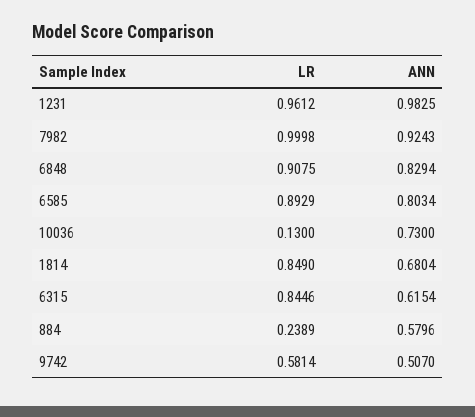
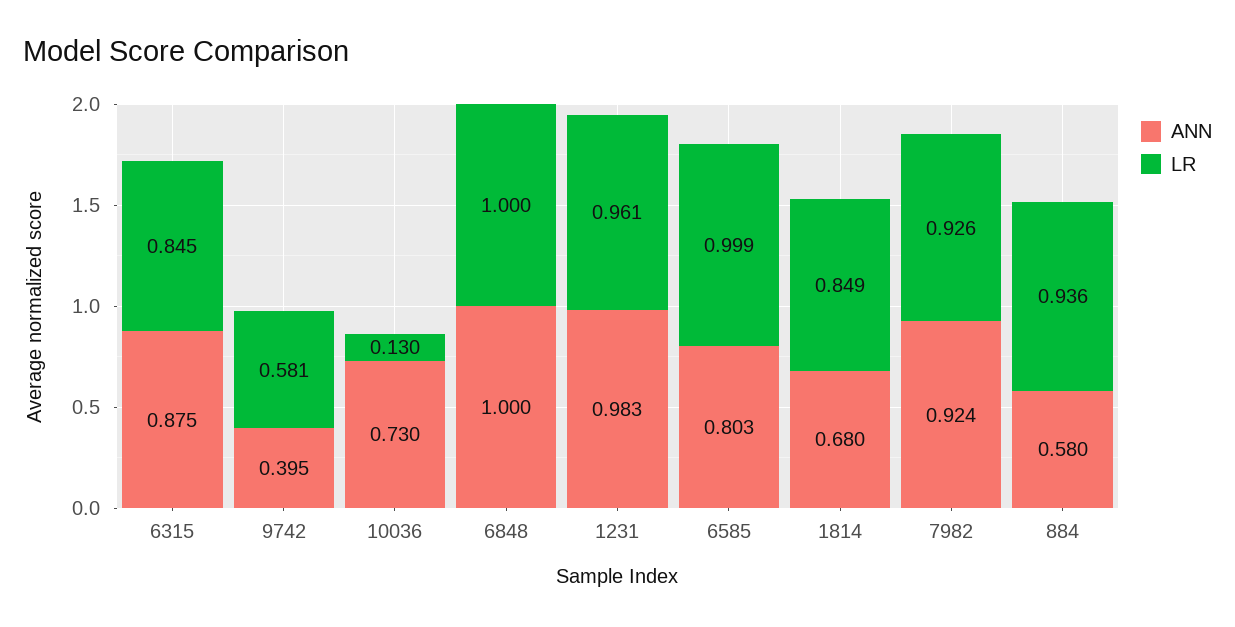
LR, 7982: 0.9998 -> 0.926
LR, 6848: 0.9075 -> 1
ANN, 6848: 0.8294 -> 1
LR, 6585: 0.8929 -> 0.999
ANN, 6315: 0.6154 -> 0.875
LR, 884: 0.2389 -> 0.936
ANN, 9742: 0.507 -> 0.395

